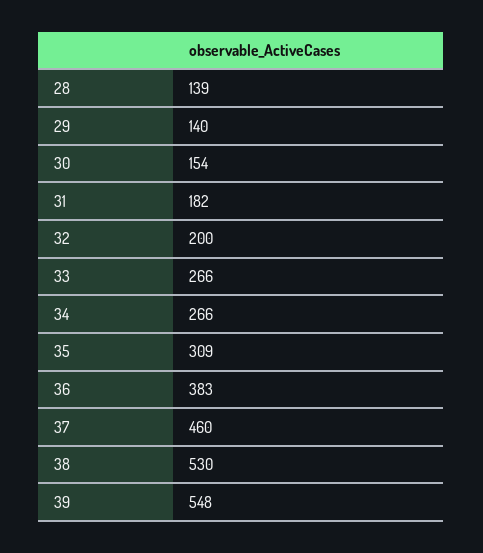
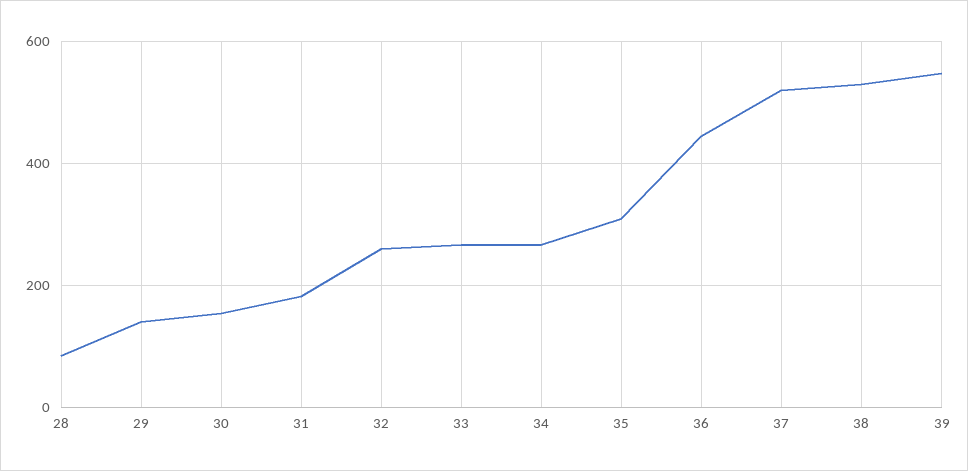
28: 139 -> 80
32: 200 -> 260
36: 383 -> 440
37: 460 -> 520

